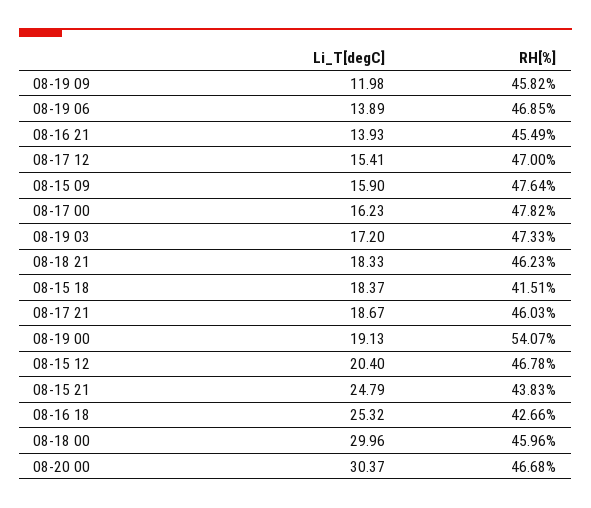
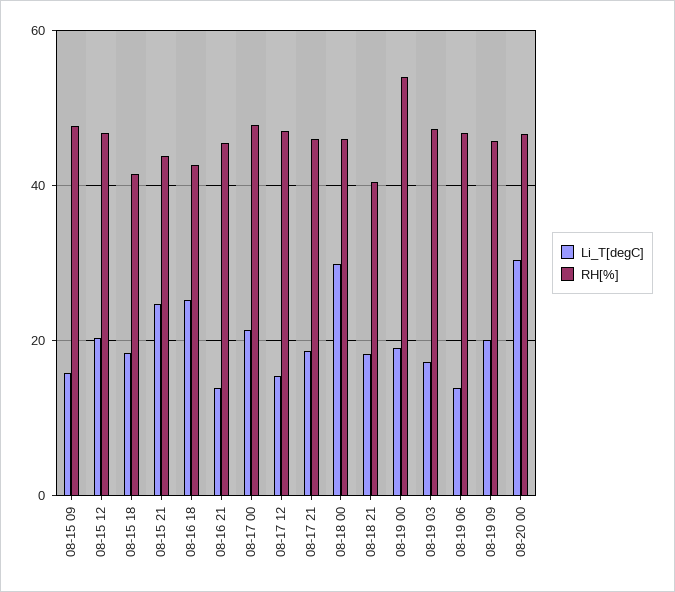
Li_T[degC], 08-19 09: 11.98 -> 20
Li_T[degC], 08-17 00: 16.23 -> 22
RH[%], 08-18 21: 46.23 -> 40

